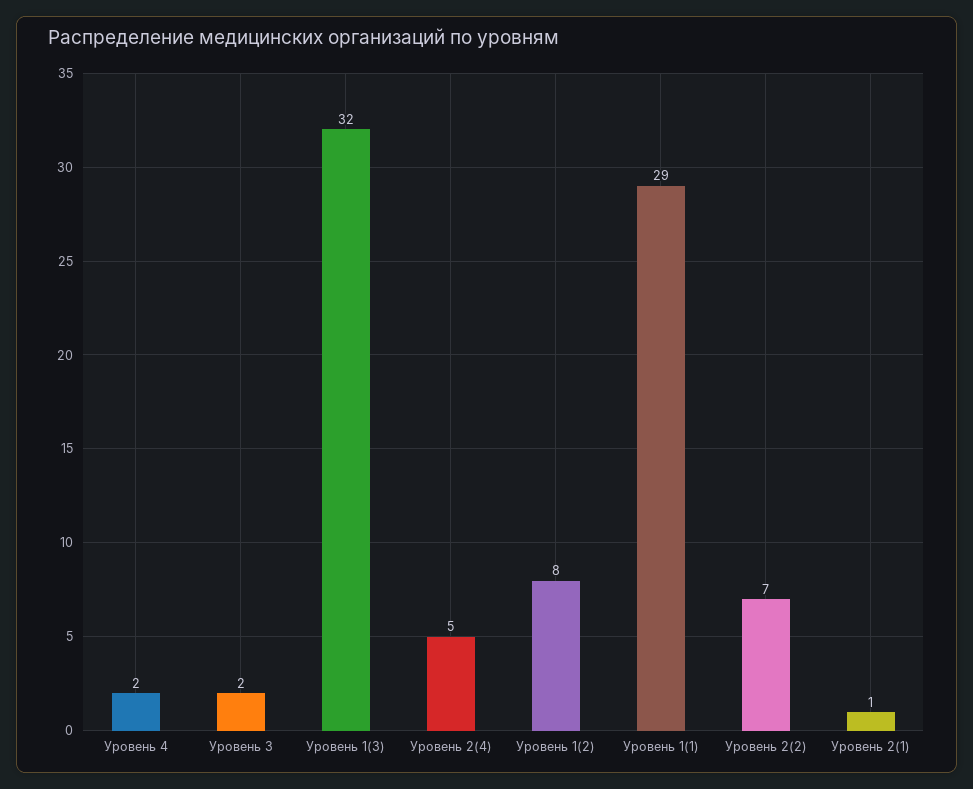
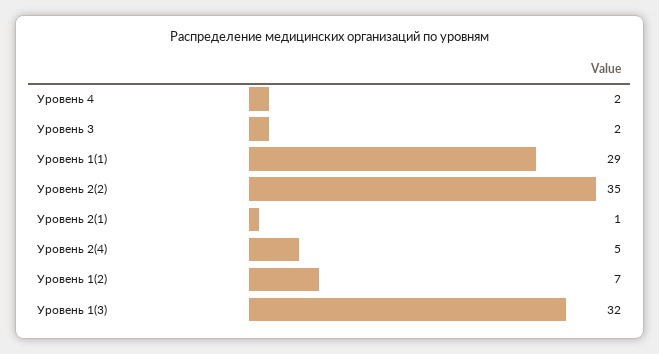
Уровень 1(2): 8 -> 7
Уровень 2(2): 7 -> 35

